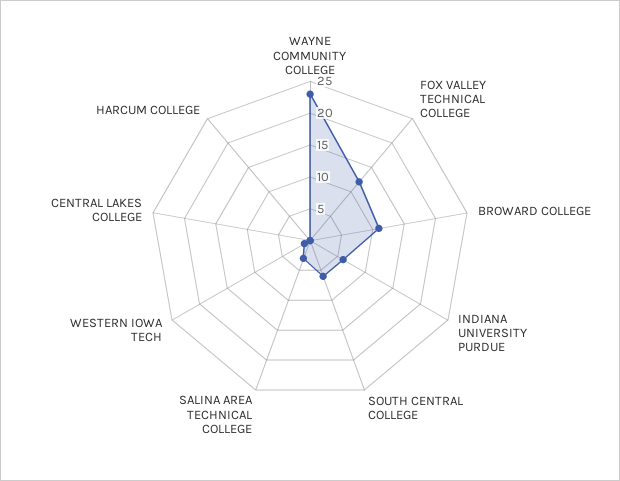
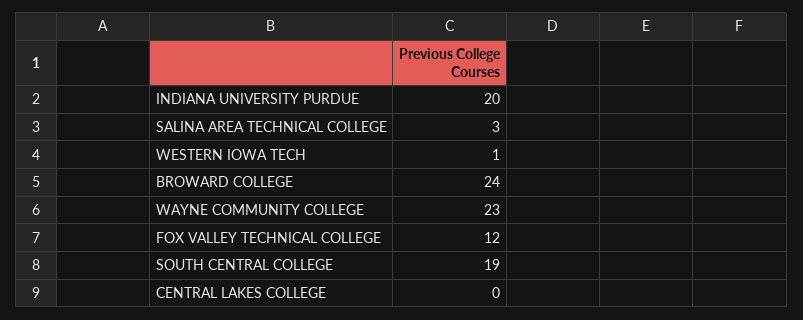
BROWARD COLLEGE: 10 -> 24
INDIANA UNIVERSITY PURDUE: 5 -> 20
SOUTH CENTRAL COLLEGE: 5 -> 19
HARCUM COLLEGE: 0 -> none

